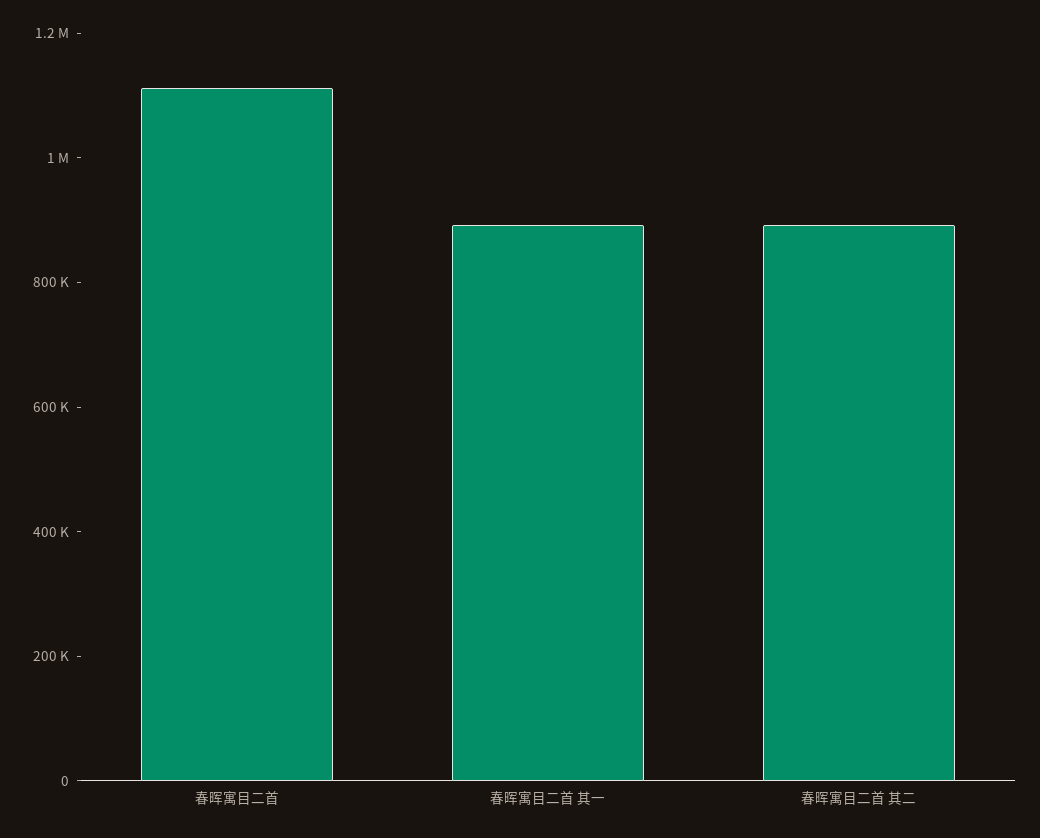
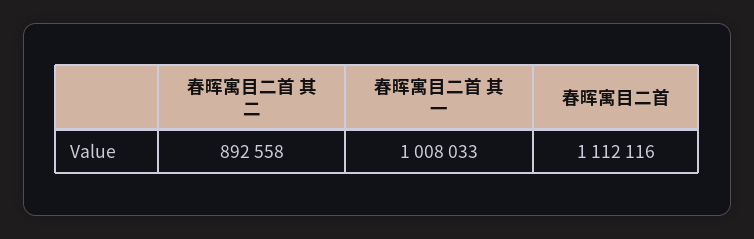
春晖寓目二首 其一: 900000 -> 1008033

